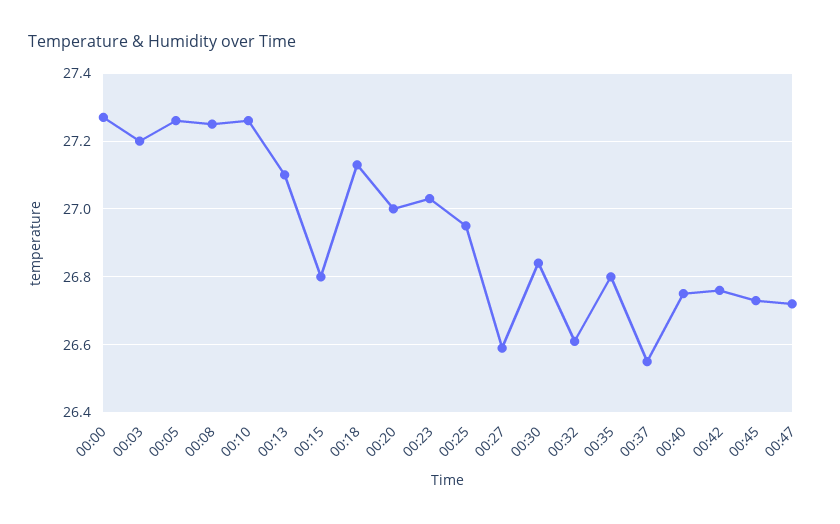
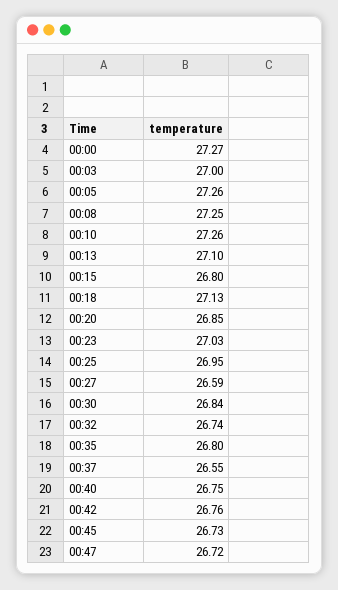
00:03: 27.2 -> 27
00:20: 27 -> 26.85
00:32: 26.6 -> 26.74

